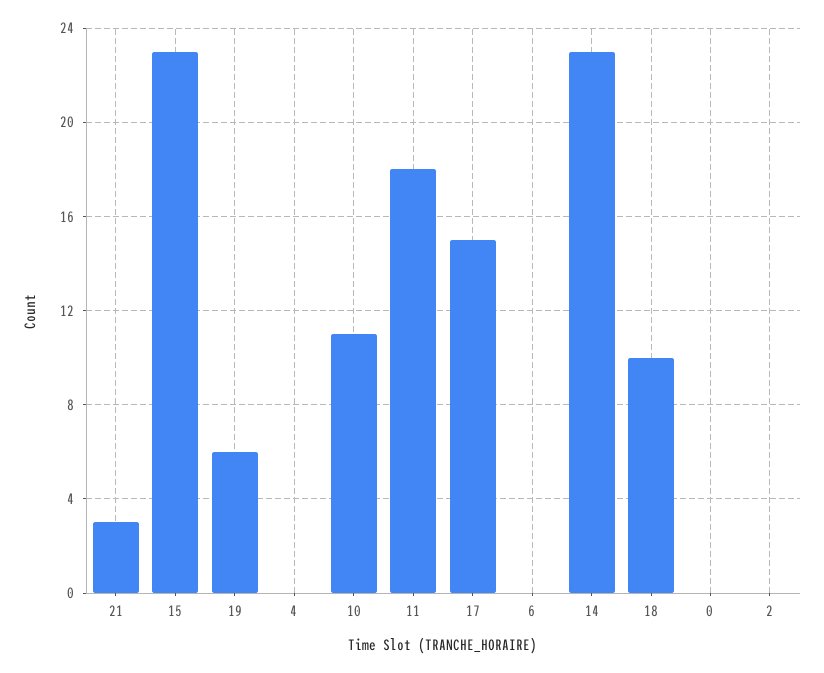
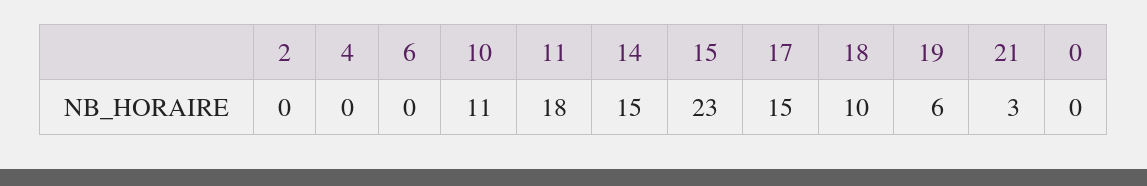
14: 23 -> 15

